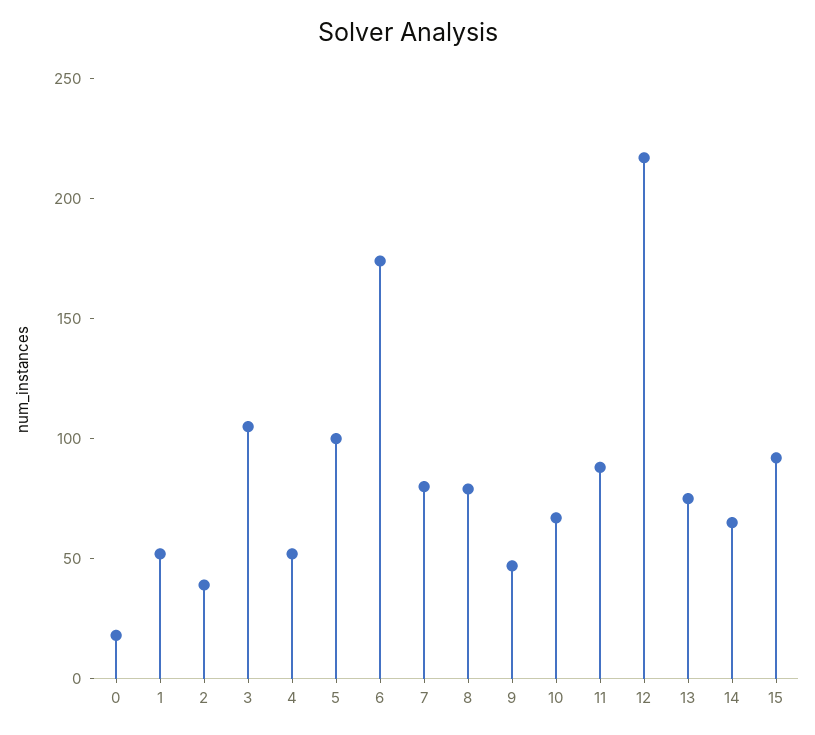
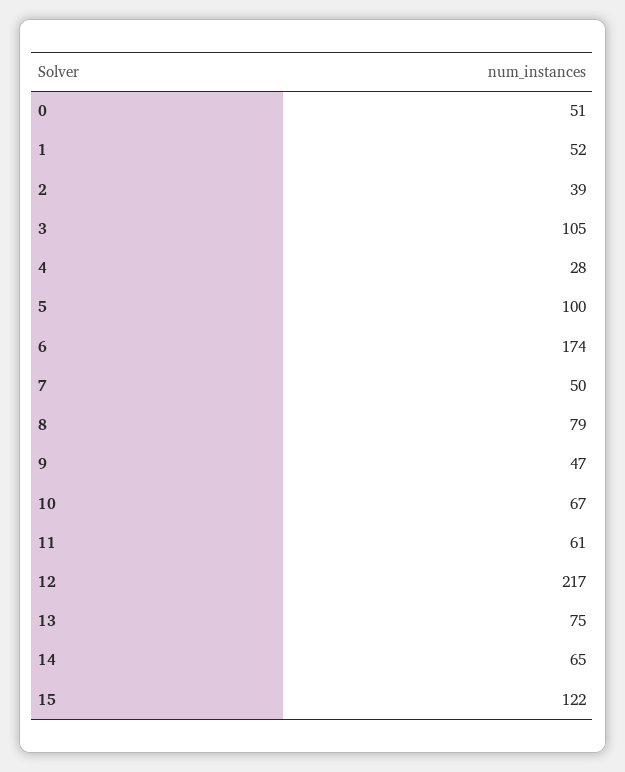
0: 20 -> 51
4: 50 -> 28
7: 80 -> 50
11: 90 -> 61
15: 90 -> 122

